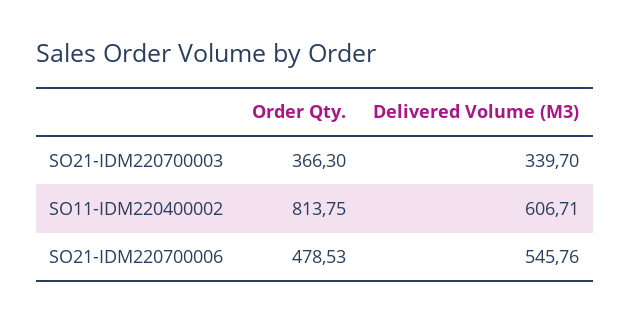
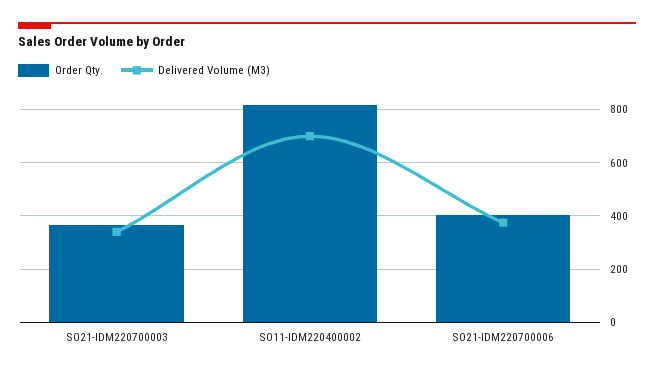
Delivered Volume (M3), SO11-IDM220400002: 606.71 -> 700
Order Qty., SO21-IDM220700006: 478.53 -> 400
Delivered Volume (M3), SO21-IDM220700006: 545.76 -> 375

